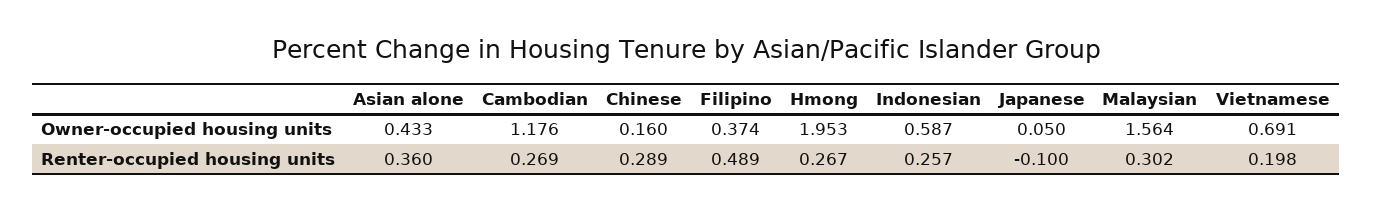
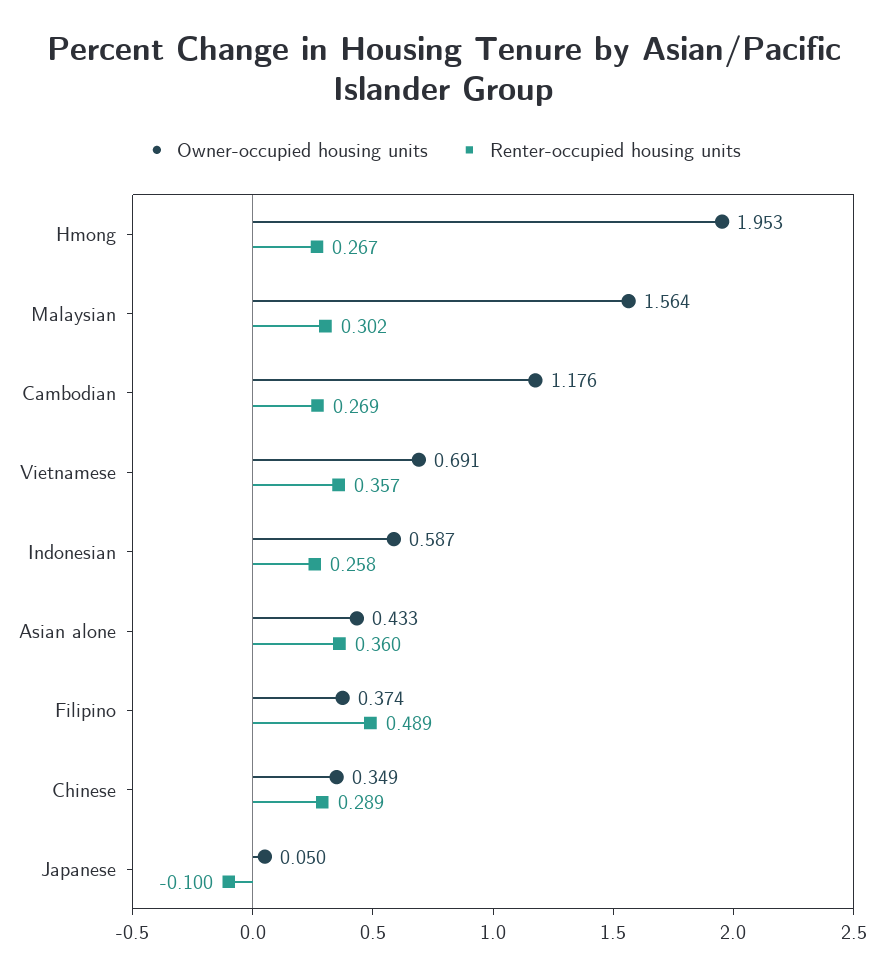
Owner-occupied housing units, Chinese: 0.16 -> 0.349
Renter-occupied housing units, Indonesian: 0.257 -> 0.258
Renter-occupied housing units, Vietnamese: 0.198 -> 0.357

